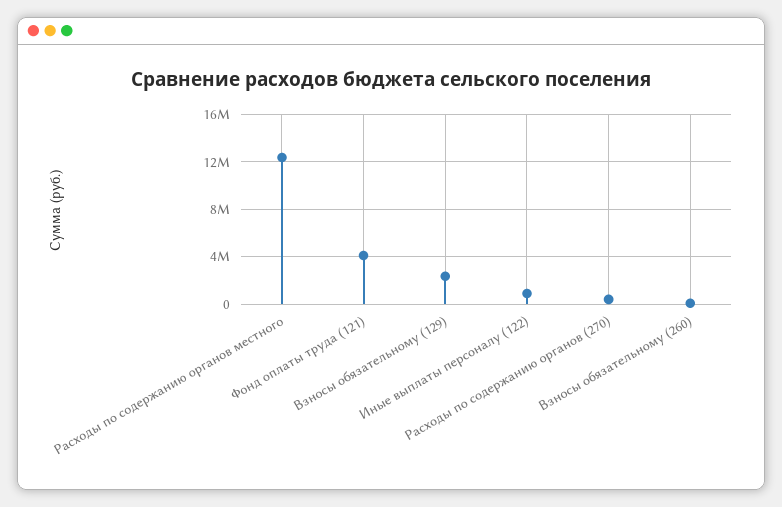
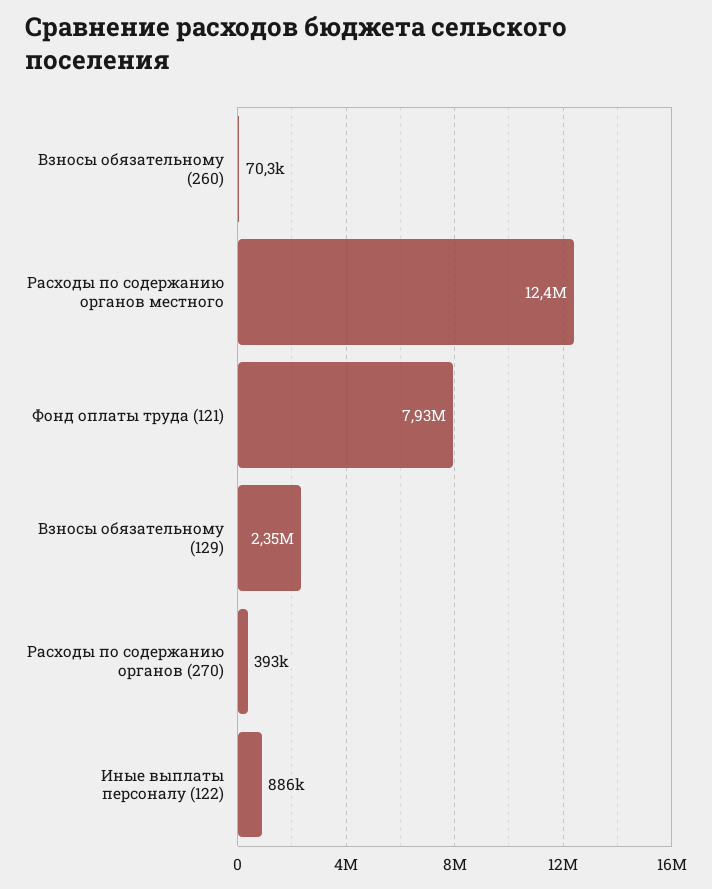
Фонд оплаты труда (121): 4000000 -> 7930000

